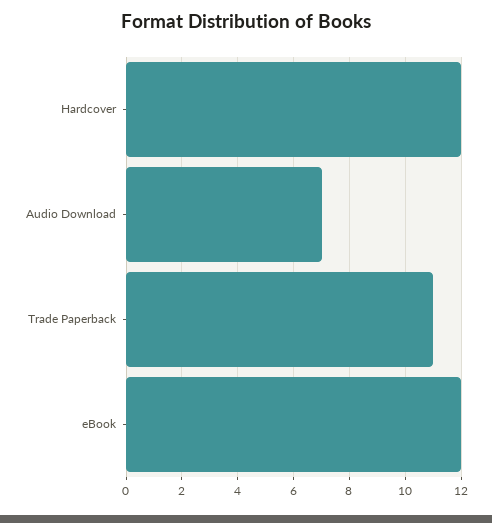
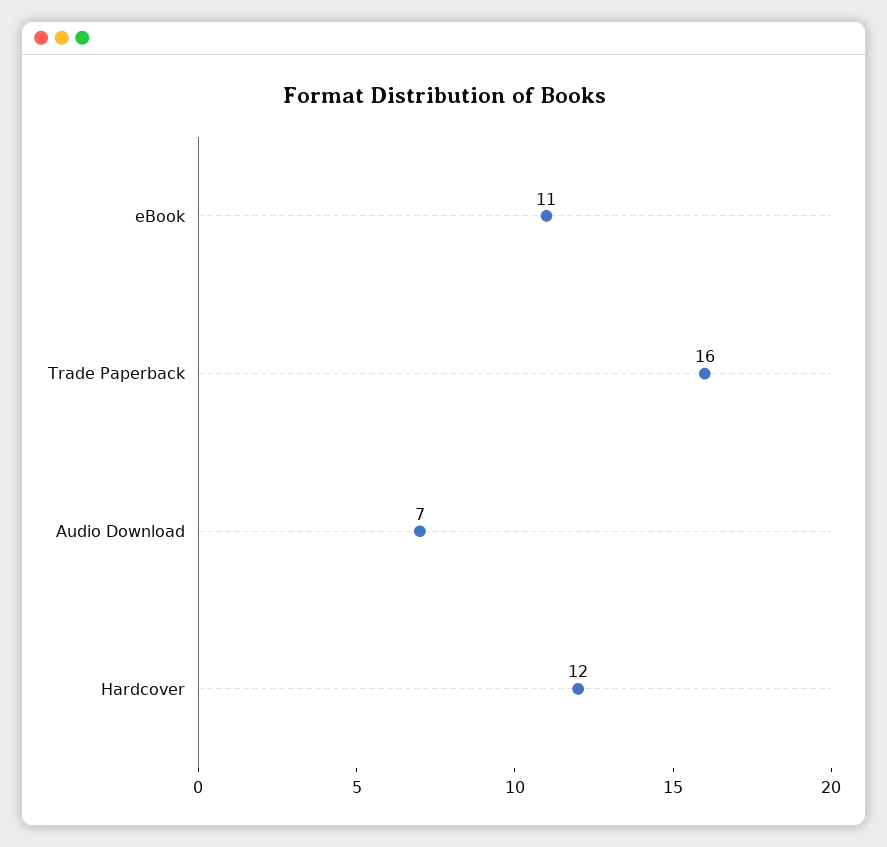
Trade Paperback: 11 -> 16
eBook: 12 -> 11

